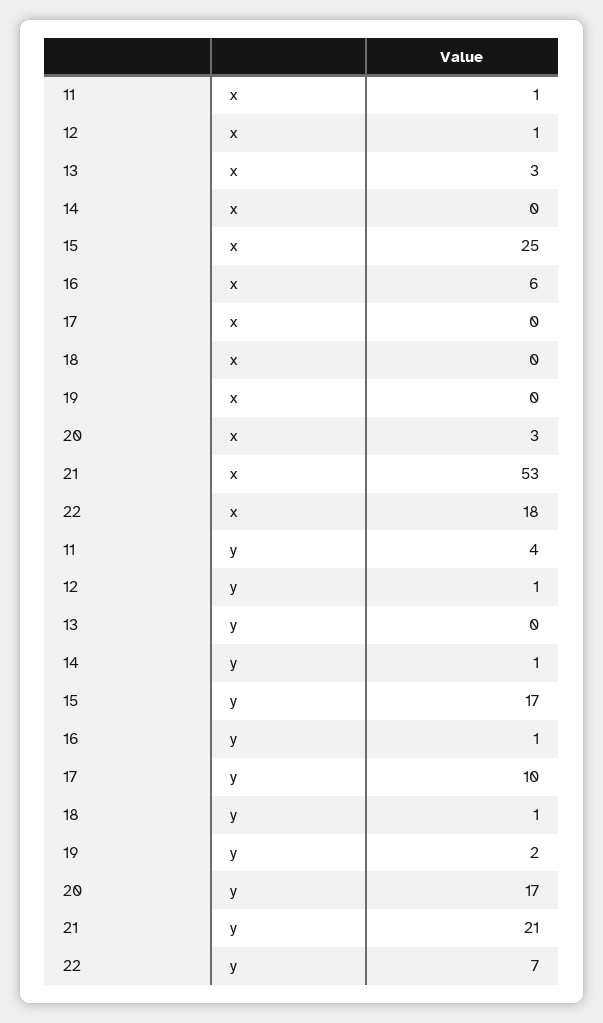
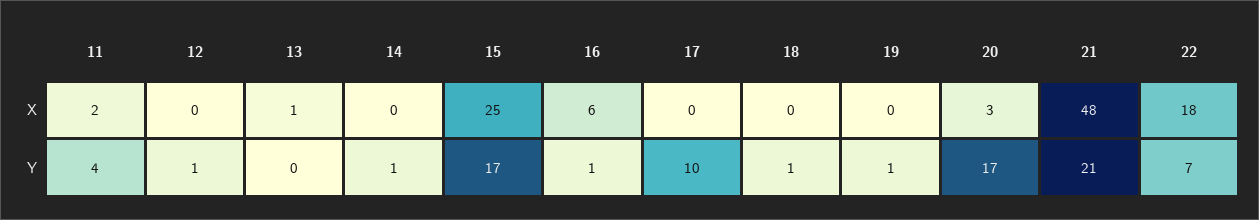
11, x: 1 -> 2
12, x: 1 -> 0
13, x: 3 -> 1
21, x: 53 -> 48
19, y: 2 -> 1

